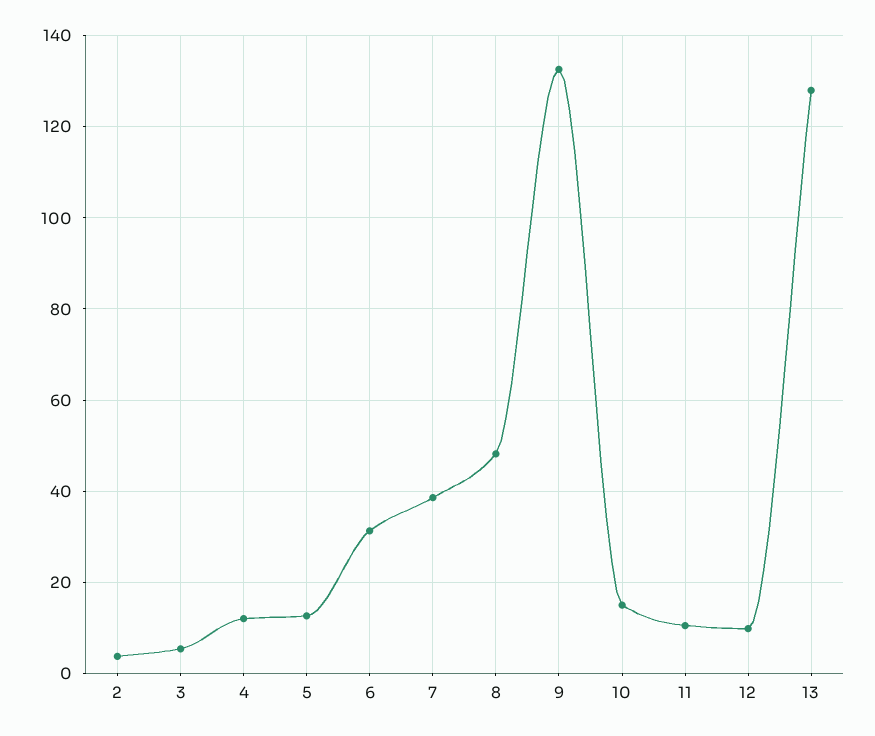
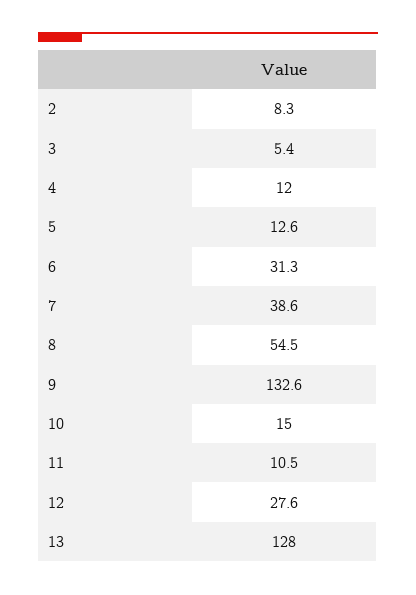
2: 4 -> 8.3
8: 48 -> 54.5
12: 10 -> 27.6

